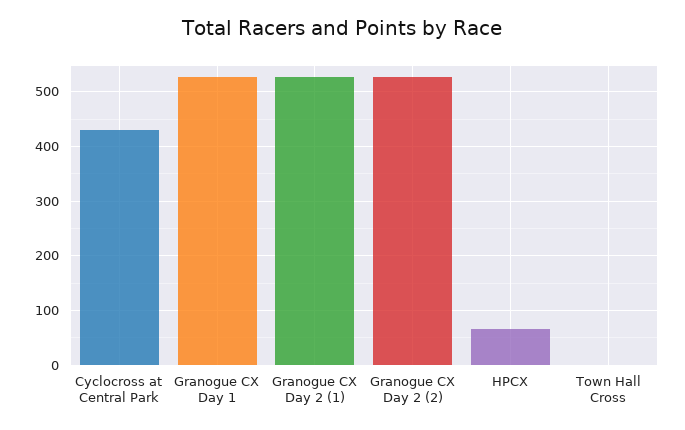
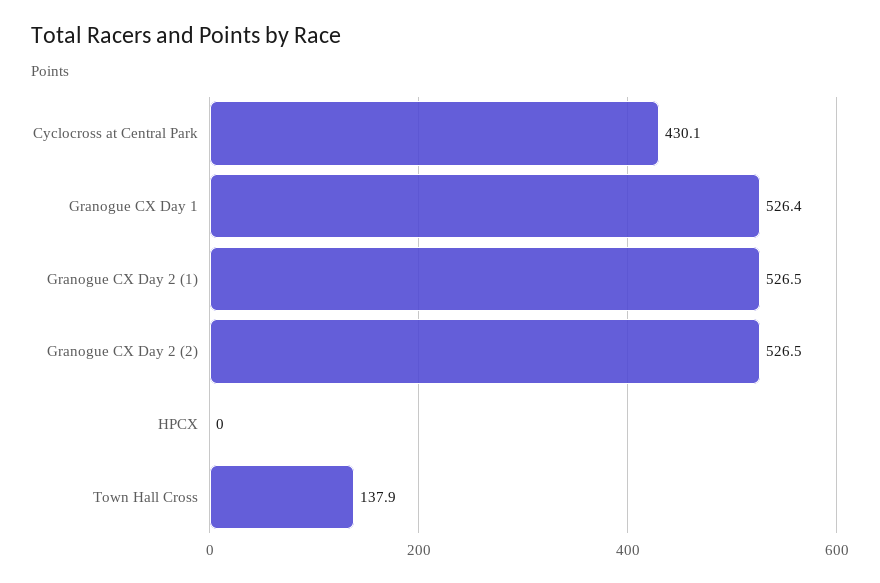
HPCX: 60 -> 0
Town Hall Cross: 0 -> 137.9

